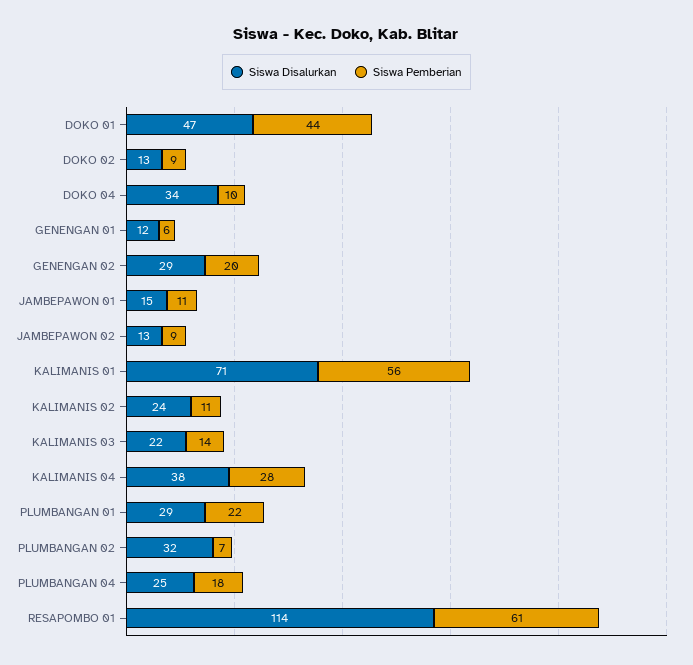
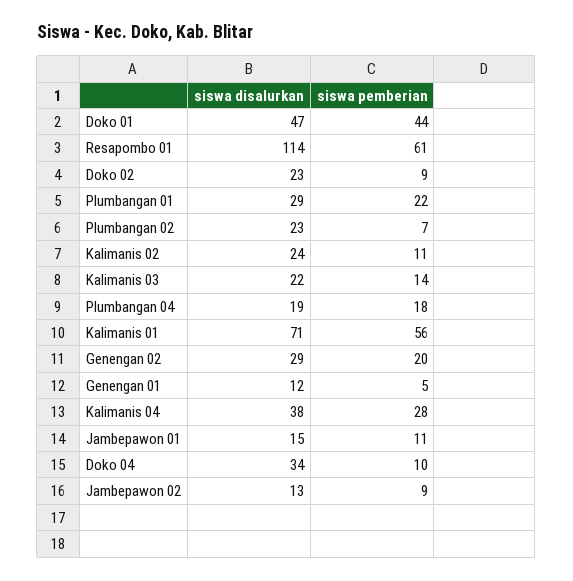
Siswa Disalurkan, DOKO 02: 13 -> 23
Siswa Pemberian, GENENGAN 01: 6 -> 5
Siswa Disalurkan, PLUMBANGAN 02: 32 -> 23
Siswa Disalurkan, PLUMBANGAN 04: 25 -> 19

